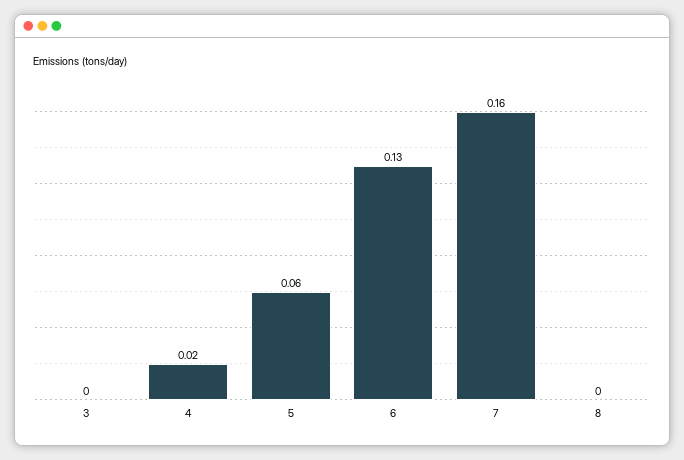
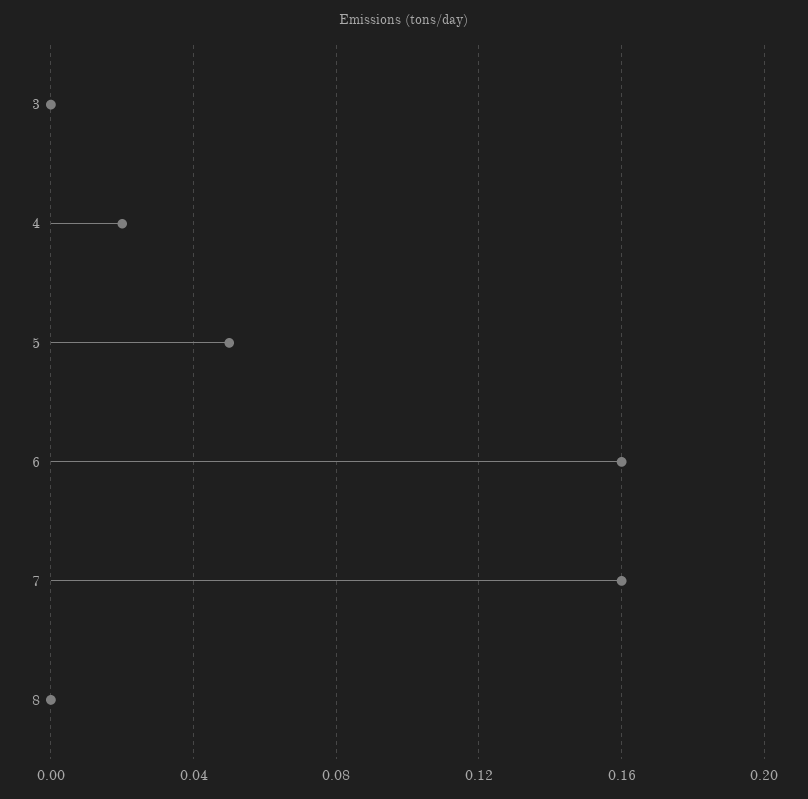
5: 0.06 -> 0.05
6: 0.13 -> 0.16

